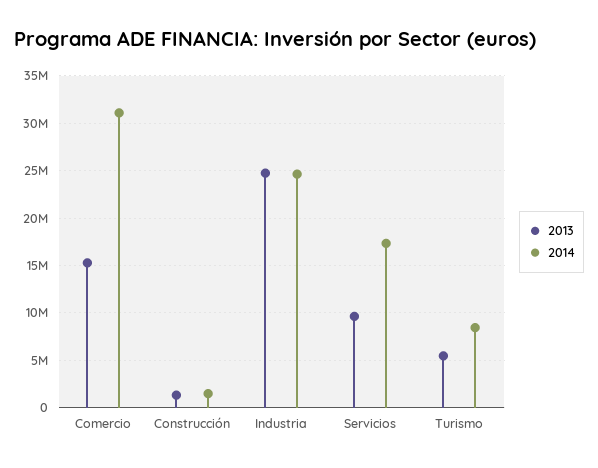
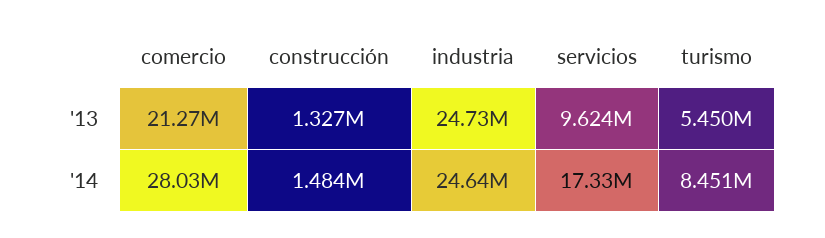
2013, Comercio: 15000000 -> 21270000
2014, Comercio: 31000000 -> 28030000

